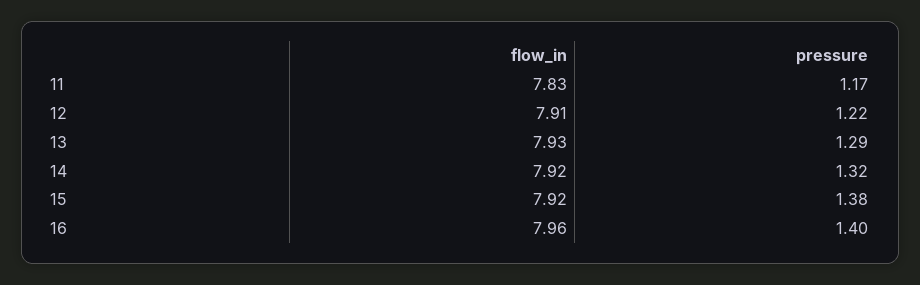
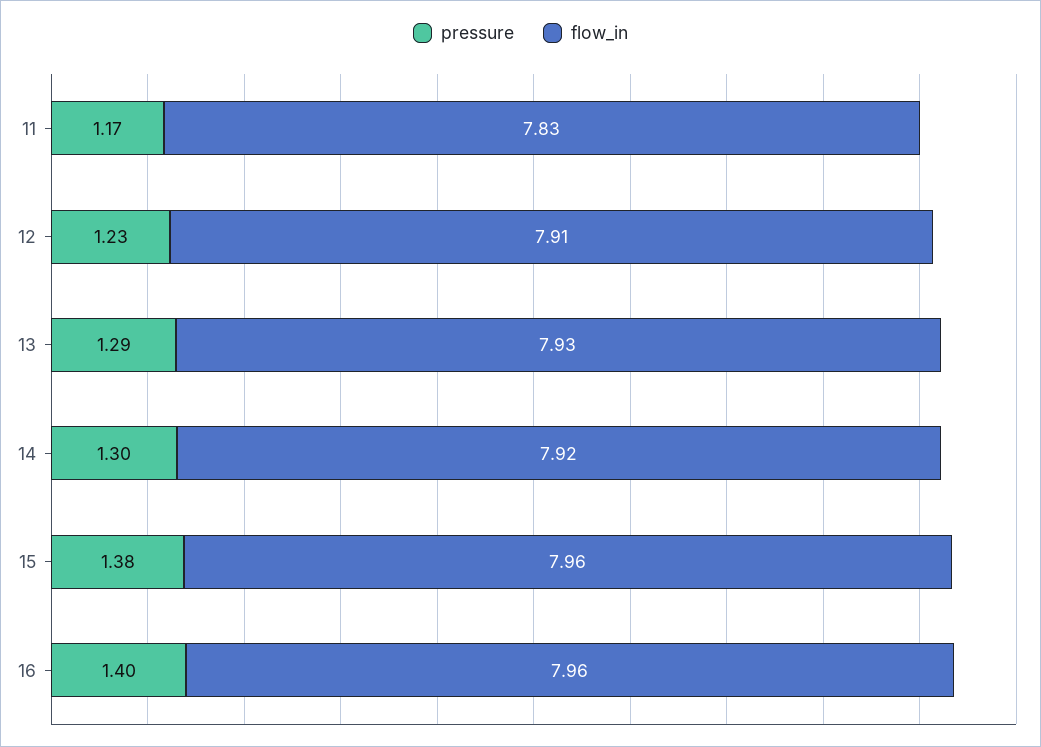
pressure, 12: 1.22 -> 1.23
pressure, 14: 1.32 -> 1.3
flow_in, 15: 7.92 -> 7.96

